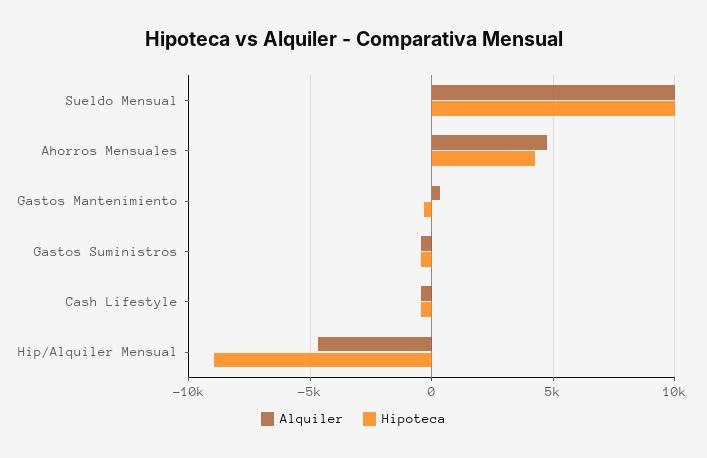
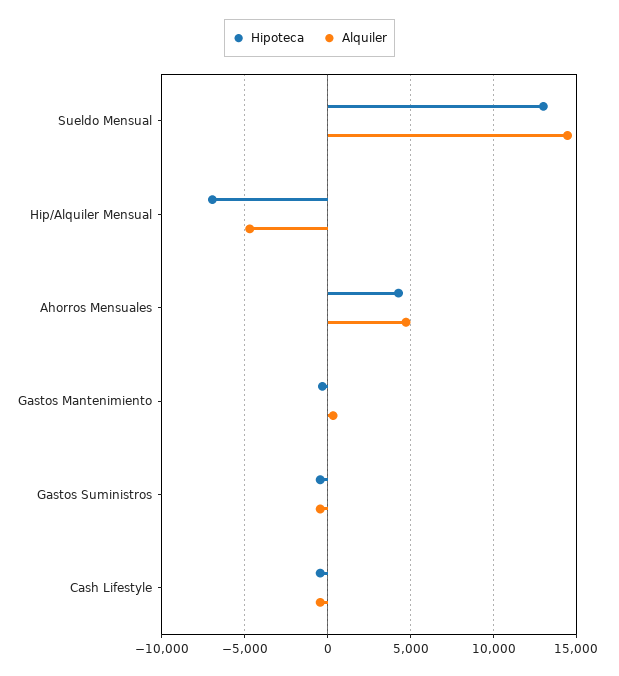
Alquiler, Sueldo Mensual: 10000 -> 14500
Hipoteca, Sueldo Mensual: 10000 -> 13000
Hipoteca, Hip/Alquiler Mensual: -9000 -> -7000

